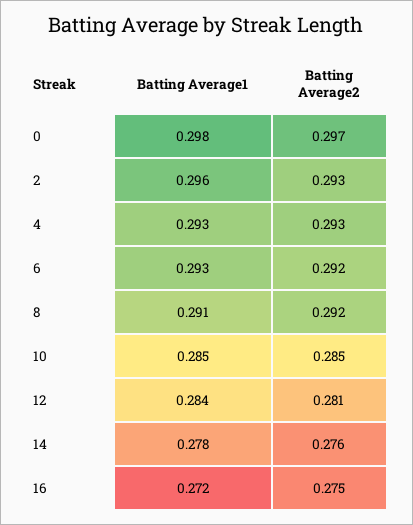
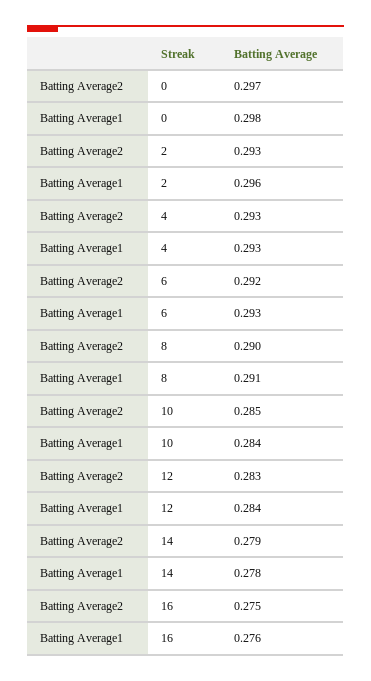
Batting Average2, 8: 0.292 -> 0.29
Batting Average1, 10: 0.285 -> 0.284
Batting Average2, 12: 0.281 -> 0.283
Batting Average2, 14: 0.276 -> 0.279
Batting Average1, 16: 0.272 -> 0.276

